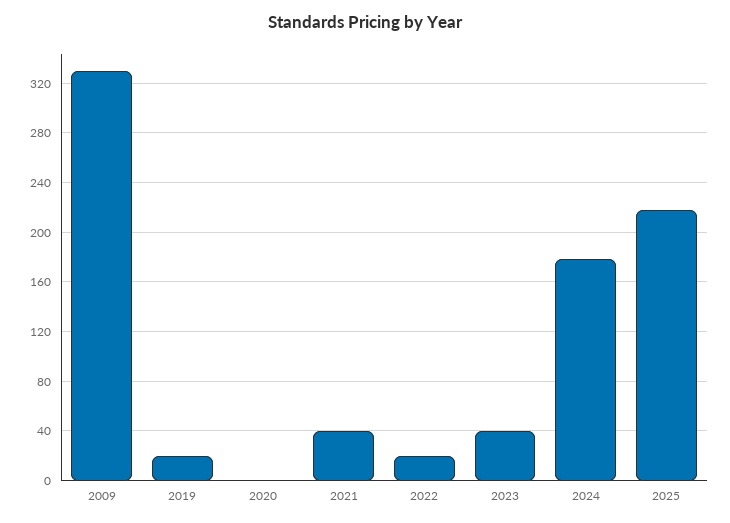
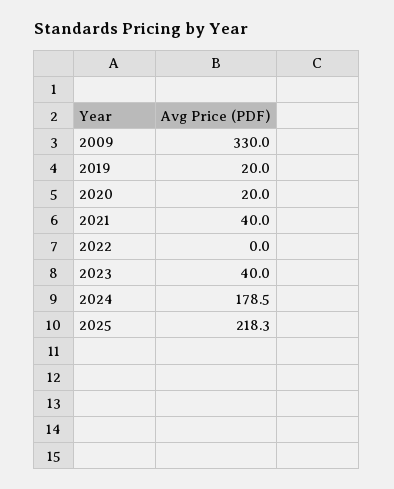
2020: 0 -> 20
2022: 20 -> 0

